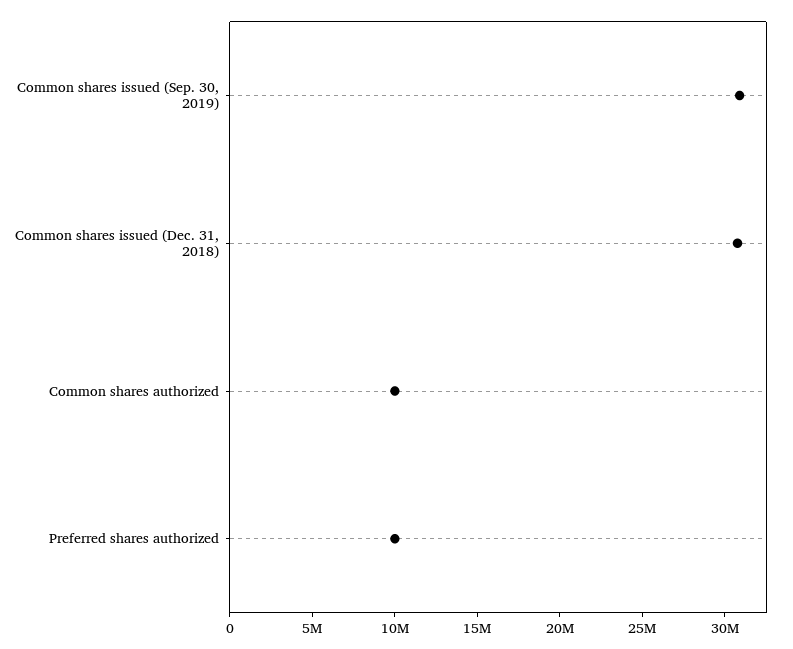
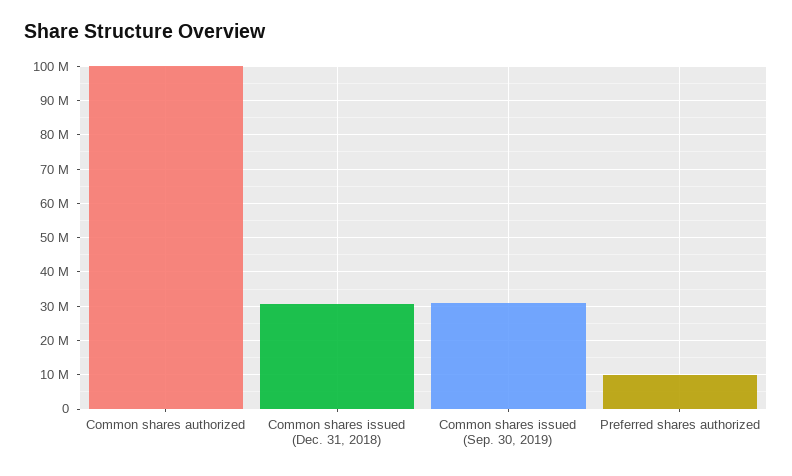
Common shares authorized: 10000000 -> 100000000

